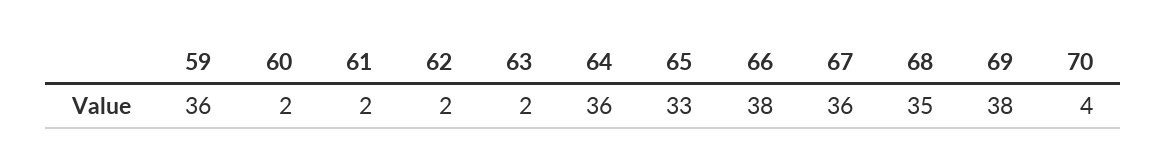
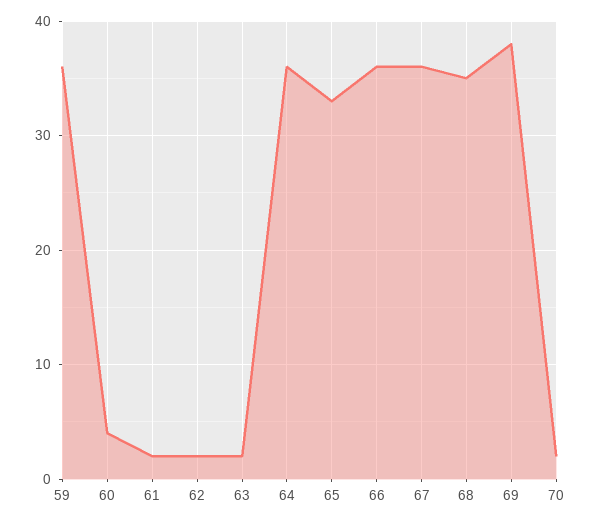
60: 2 -> 4
66: 38 -> 36
70: 4 -> 2

